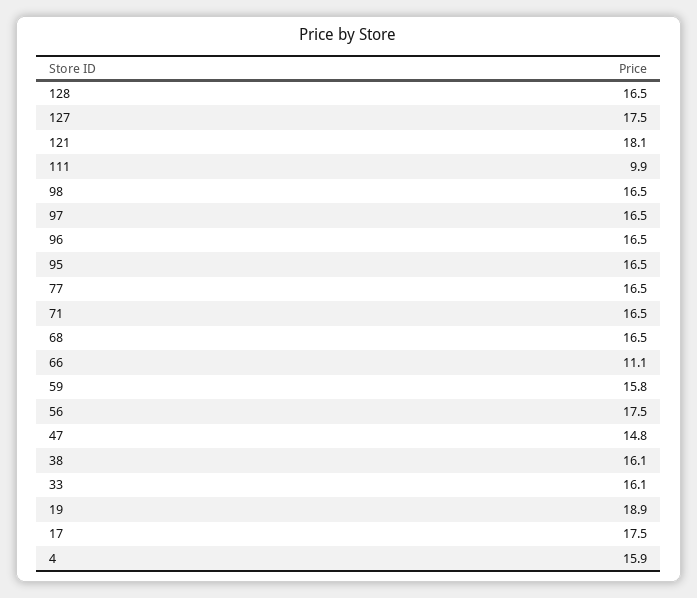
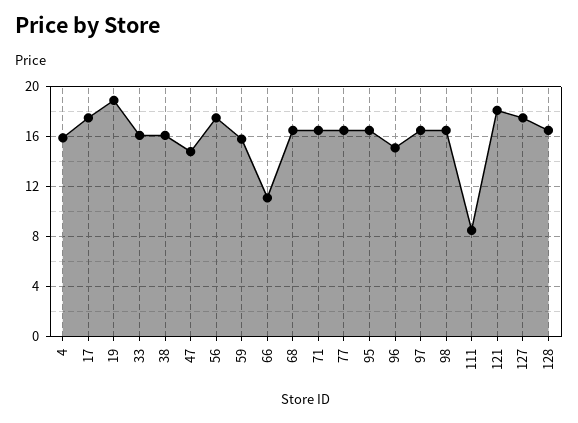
111: 9.9 -> 8.5
96: 16.5 -> 15

